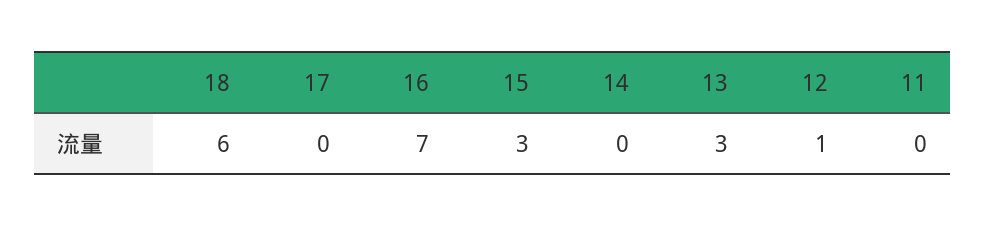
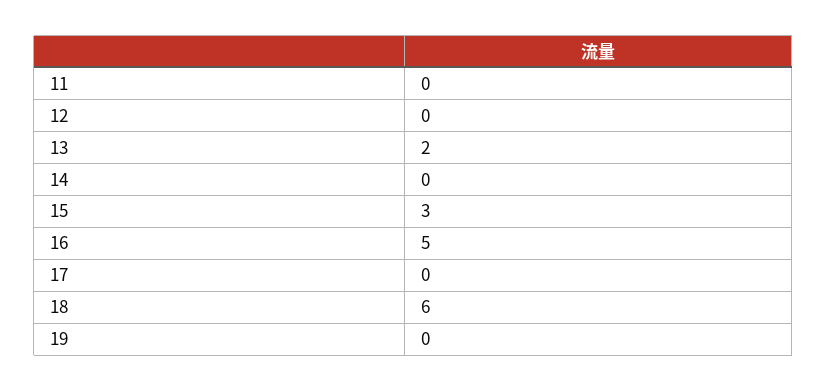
16: 7 -> 5
13: 3 -> 2
12: 1 -> 0
19: none -> 0

